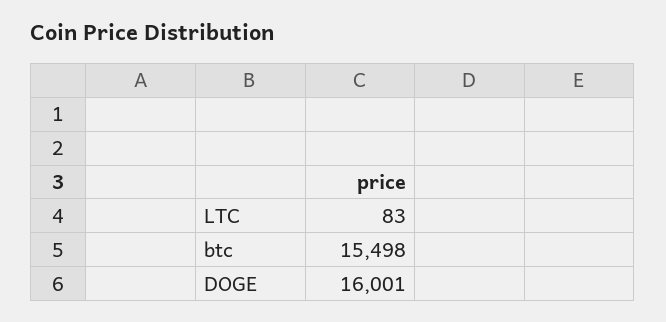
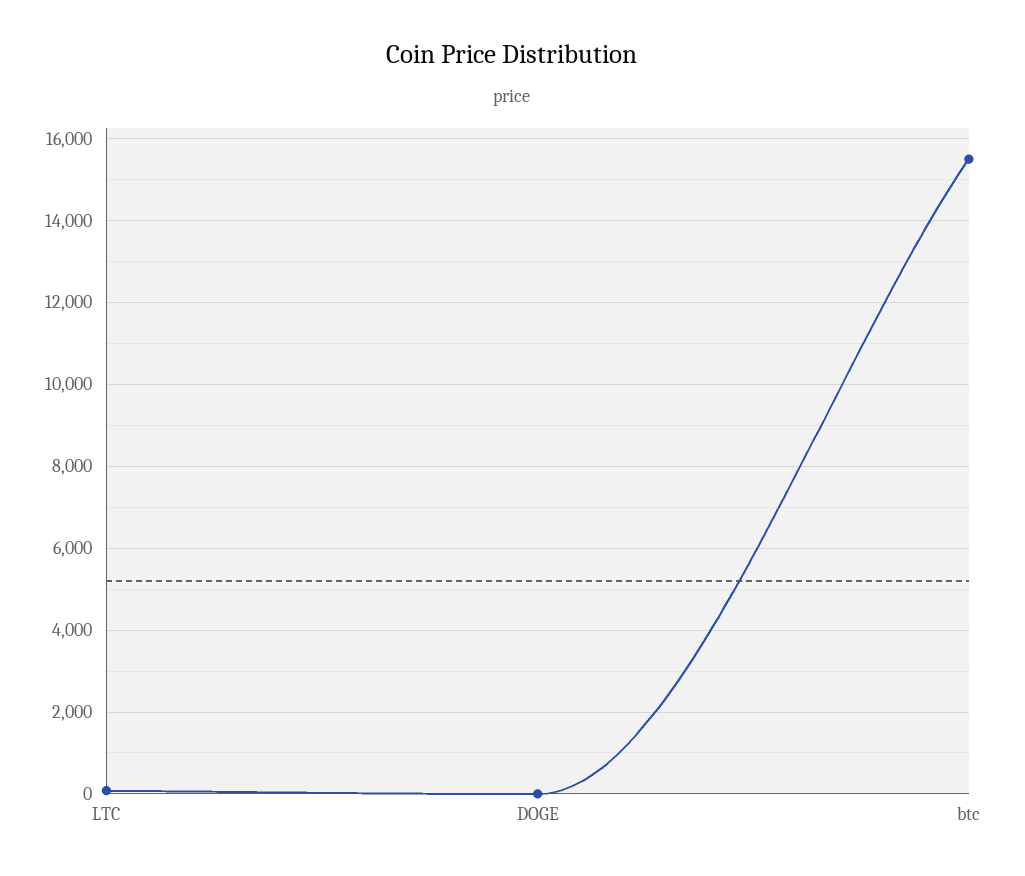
DOGE: 16001 -> 0

